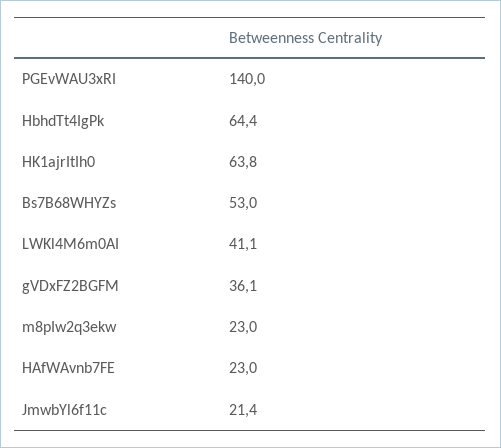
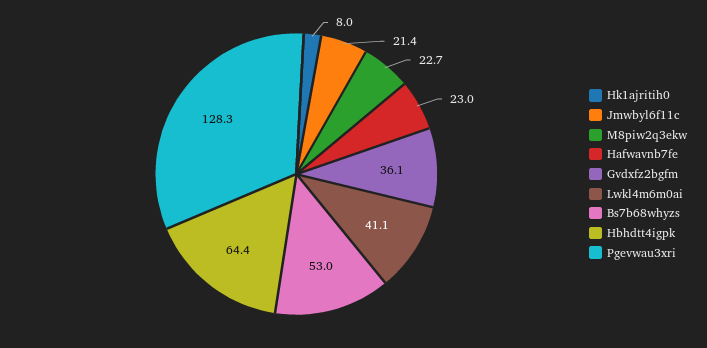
PGEvWAU3xRI: 140 -> 128.3
HK1ajrItIh0: 63.8 -> 8
m8pIw2q3ekw: 23 -> 22.7

